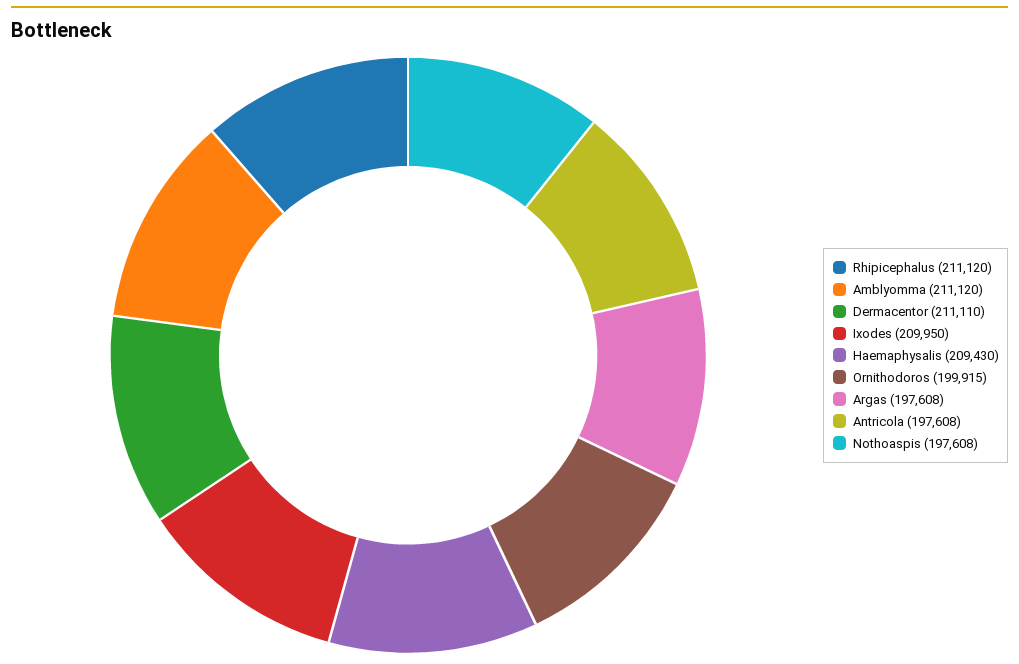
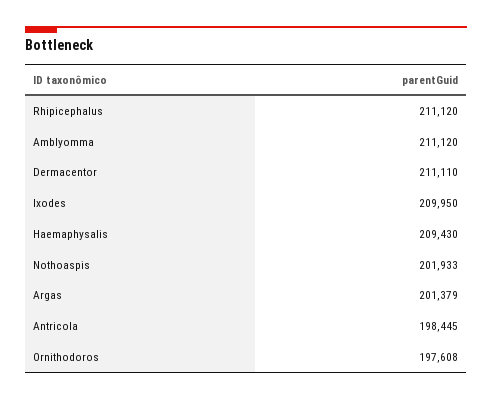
Ornithodoros: 199915 -> 197608
Argas: 197608 -> 201379
Antricola: 197608 -> 198445
Nothoaspis: 197608 -> 201933

